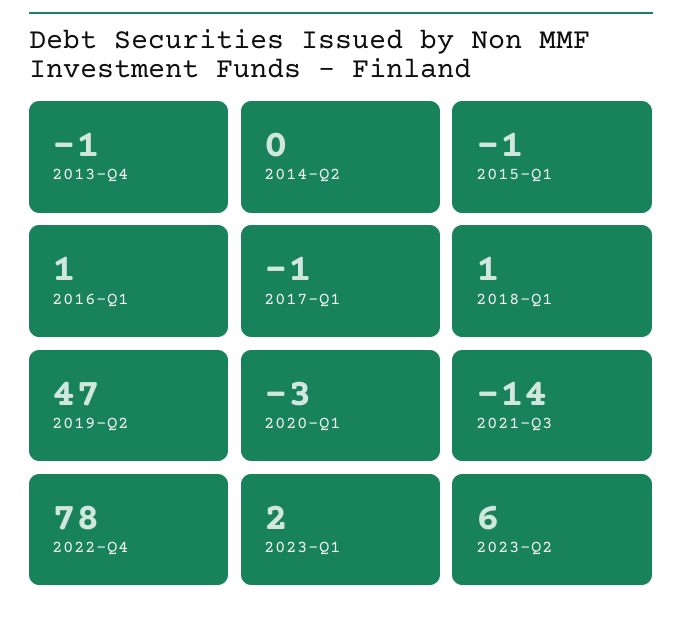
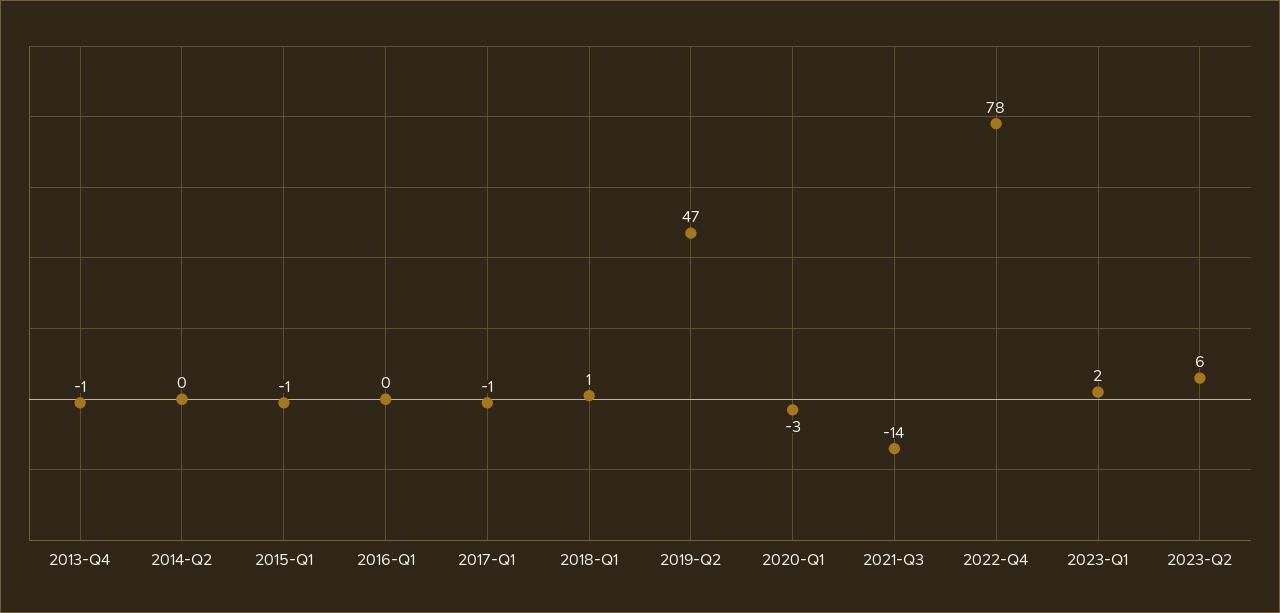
2016-Q1: 1 -> 0

